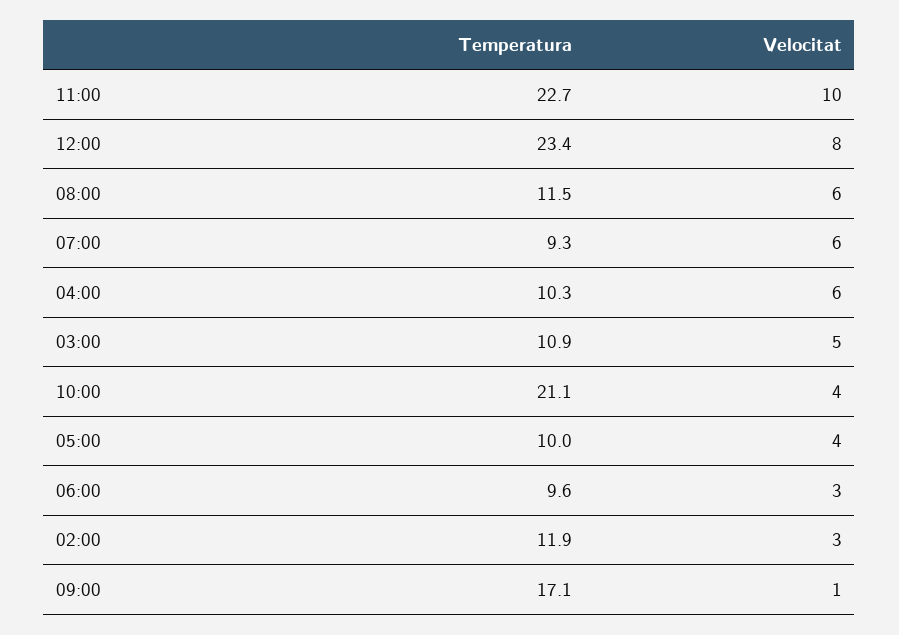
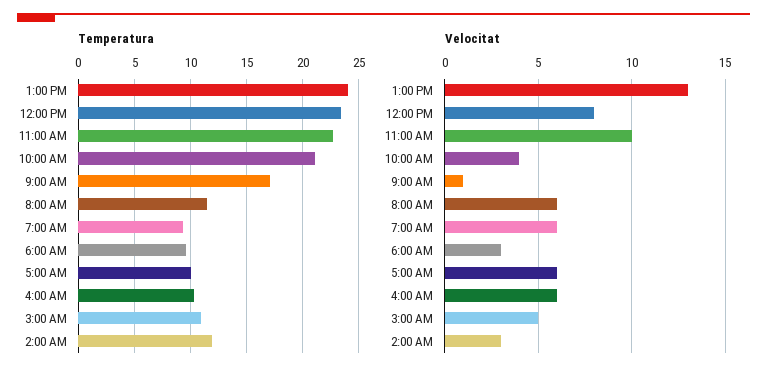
Velocitat, 05:00: 4 -> 6
Temperatura, 1:00 PM: none -> 24
Velocitat, 1:00 PM: none -> 13

